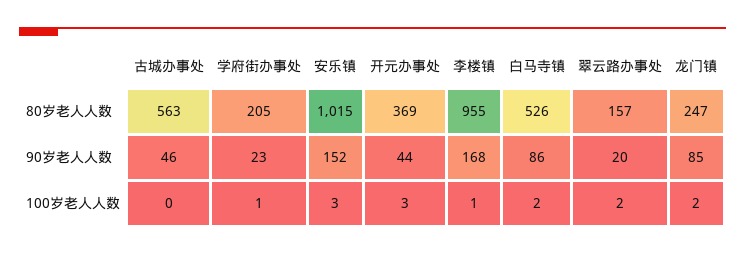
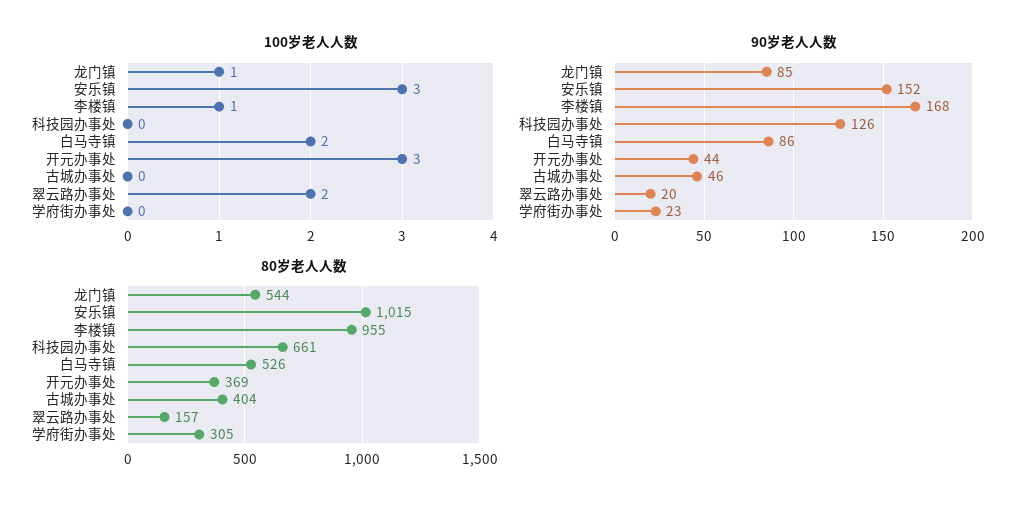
80岁老人人数, 古城办事处: 563 -> 404
80岁老人人数, 学府街办事处: 205 -> 305
80岁老人人数, 龙门镇: 247 -> 544
100岁老人人数, 学府街办事处: 1 -> 0
100岁老人人数, 龙门镇: 2 -> 1
100岁老人人数, 科技园办事处: none -> 0
90岁老人人数, 科技园办事处: none -> 126
80岁老人人数, 科技园办事处: none -> 661

